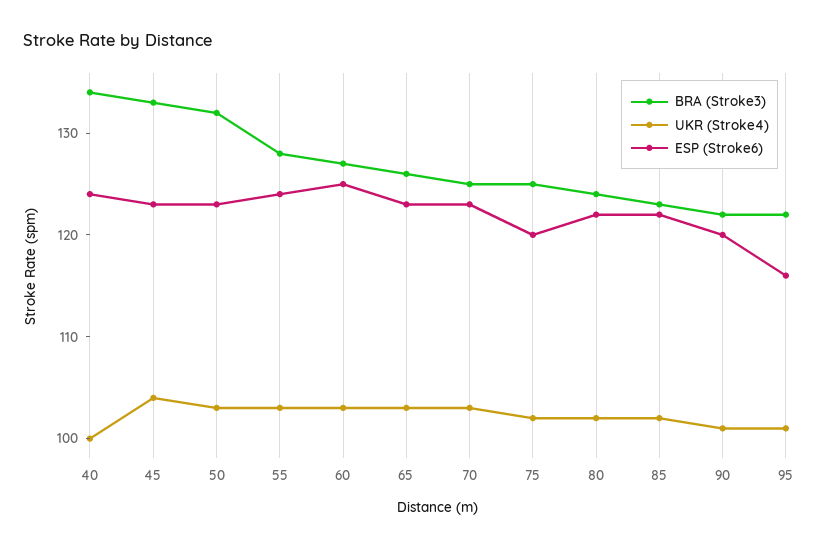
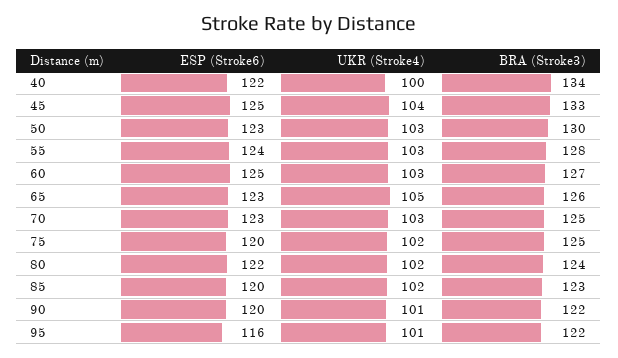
ESP (Stroke6), 40: 124 -> 122
ESP (Stroke6), 45: 123 -> 125
BRA (Stroke3), 50: 132 -> 130
UKR (Stroke4), 65: 103 -> 105
ESP (Stroke6), 85: 122 -> 120

